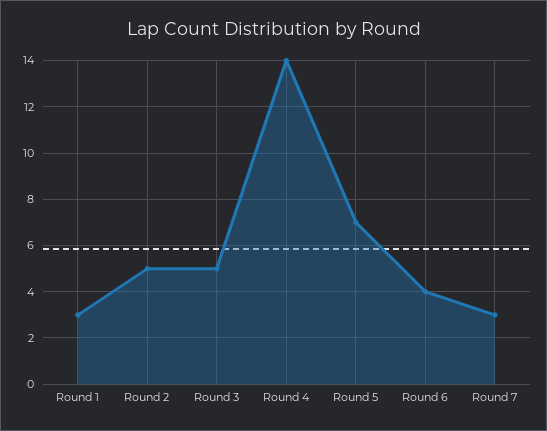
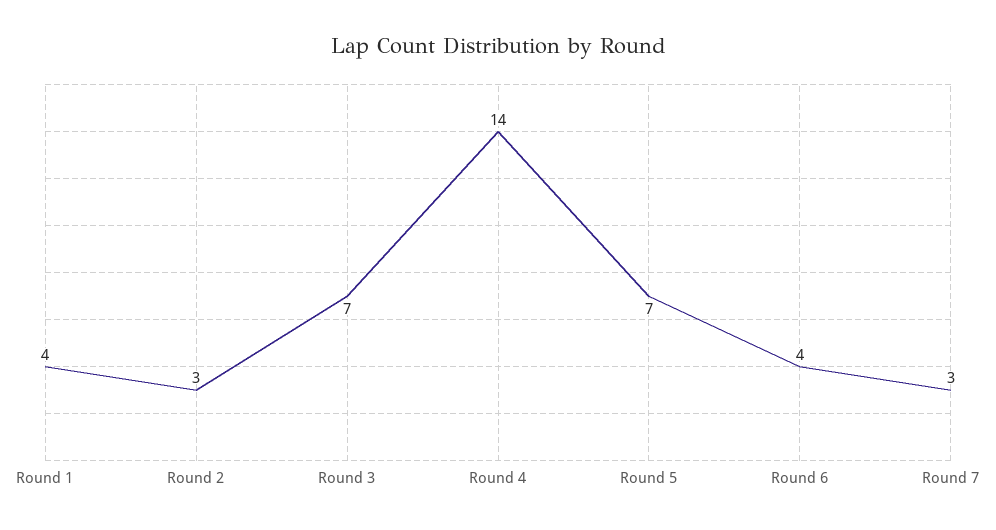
Round 1: 3 -> 4
Round 2: 5 -> 3
Round 3: 5 -> 7

